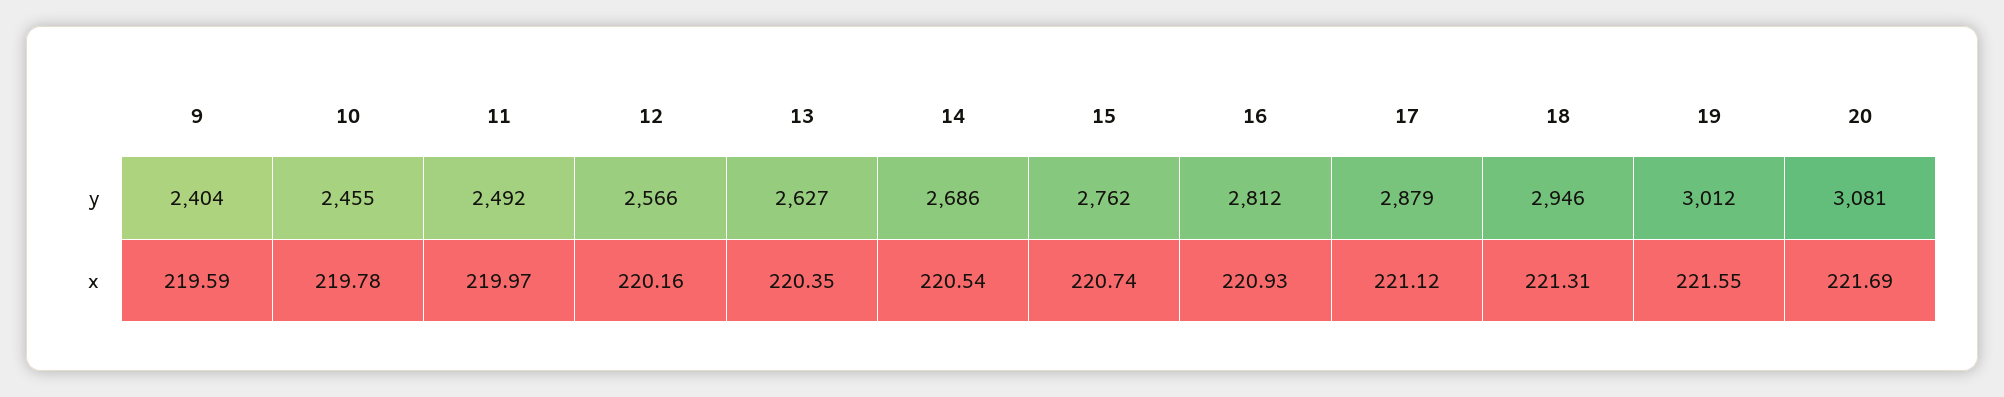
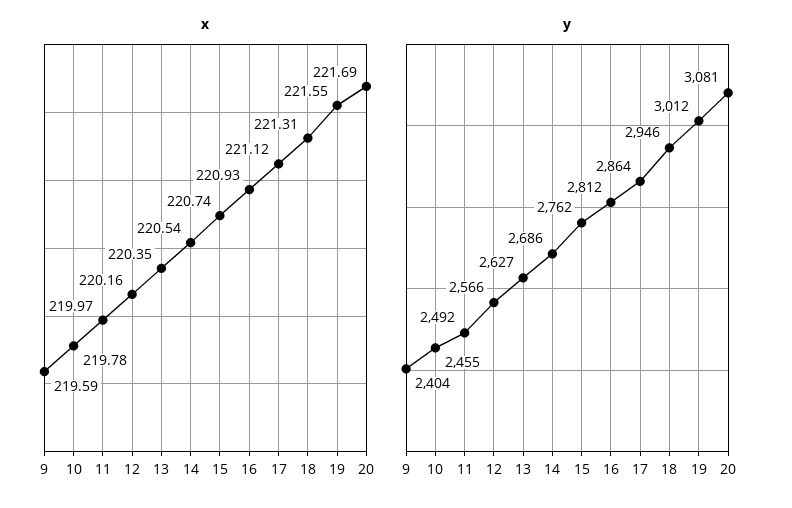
y, 17: 2879 -> 2864

